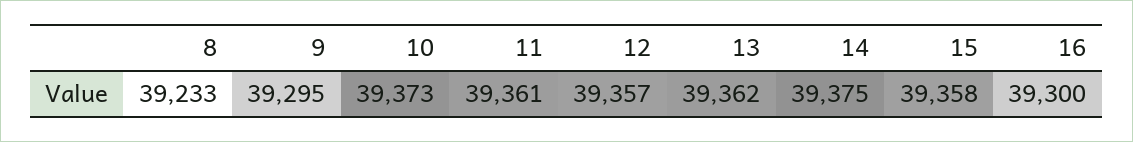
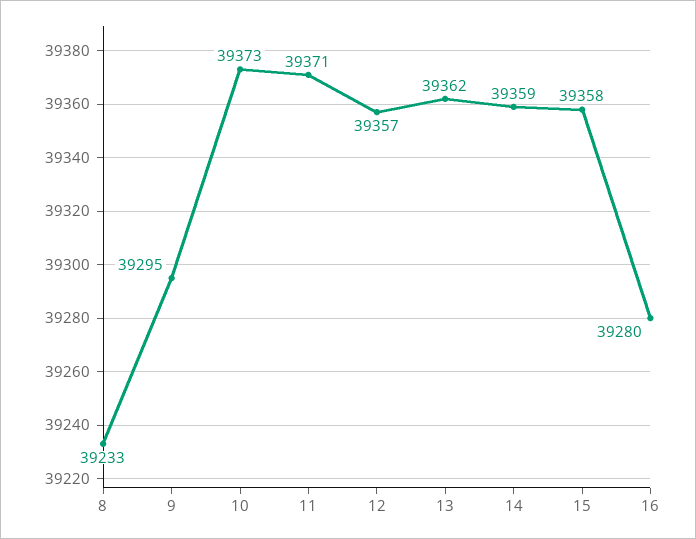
11: 39361 -> 39371
14: 39375 -> 39359
16: 39300 -> 39280

